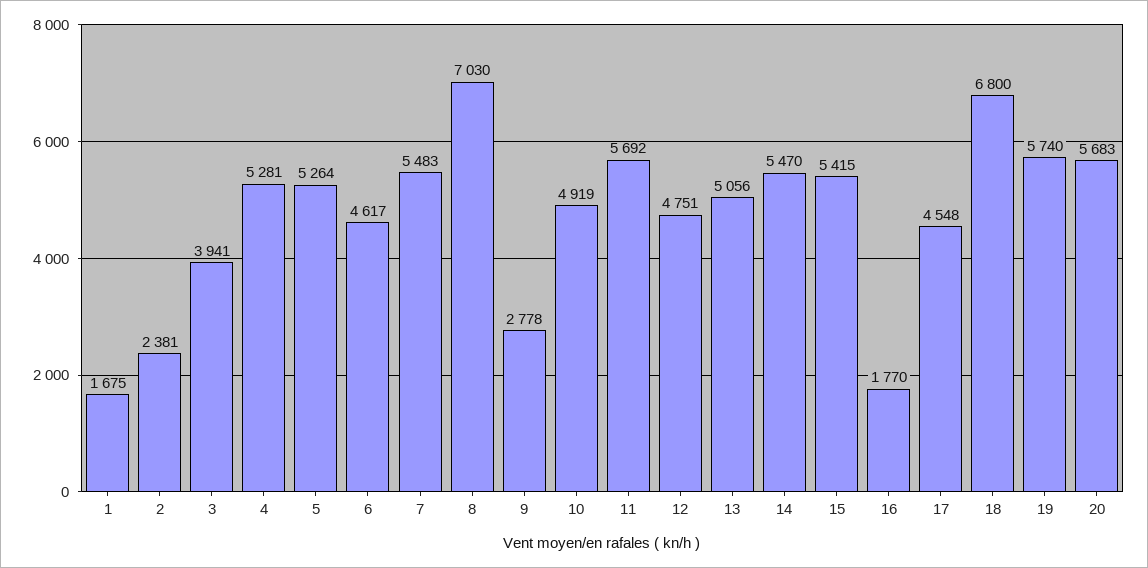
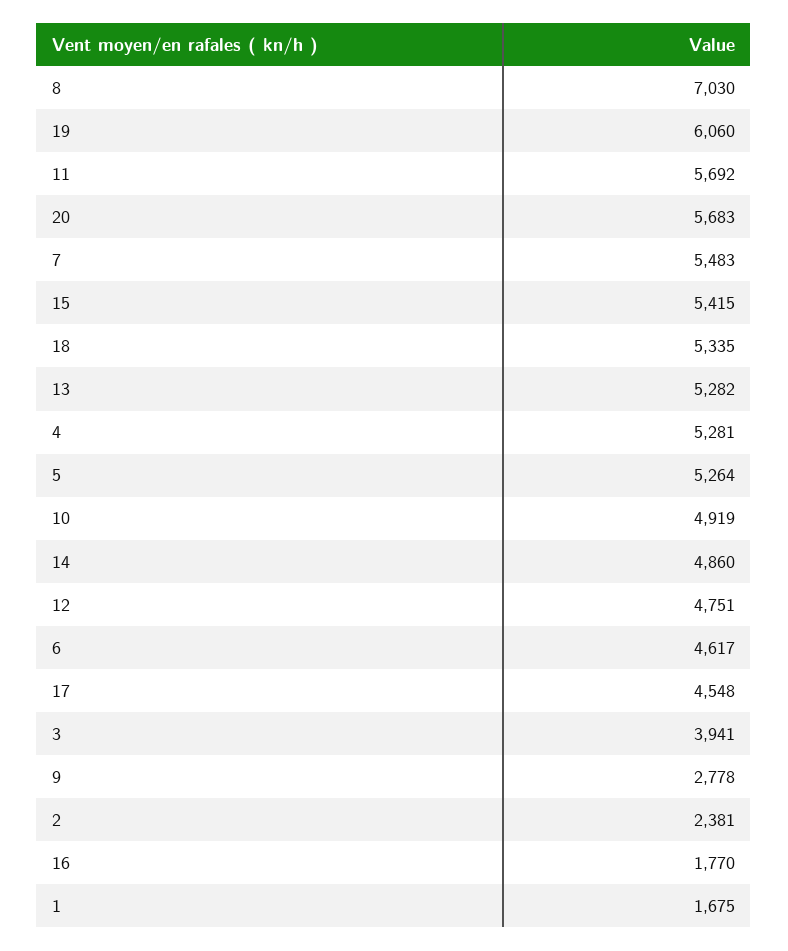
13: 5056 -> 5282
14: 5470 -> 4860
18: 6800 -> 5335
19: 5740 -> 6060

